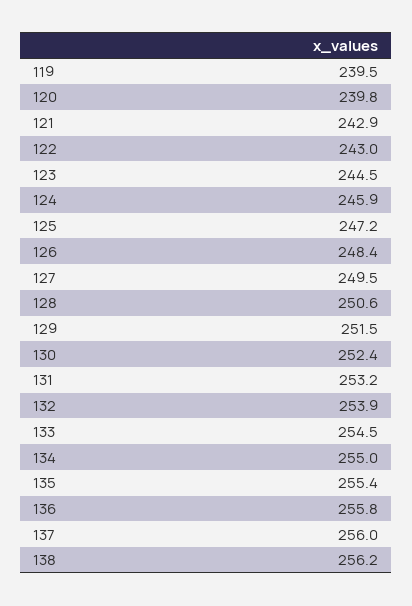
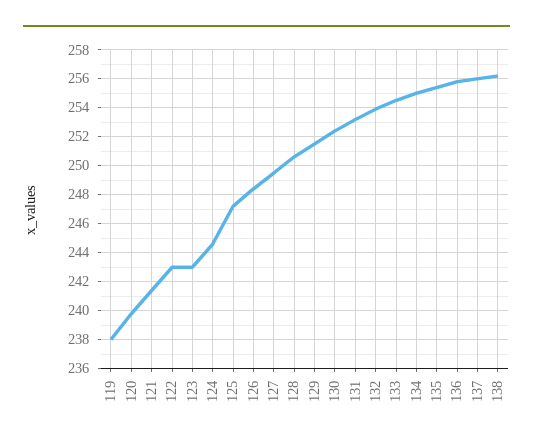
119: 239.5 -> 238
121: 242.9 -> 241.5
123: 244.5 -> 243
124: 245.9 -> 244.5

